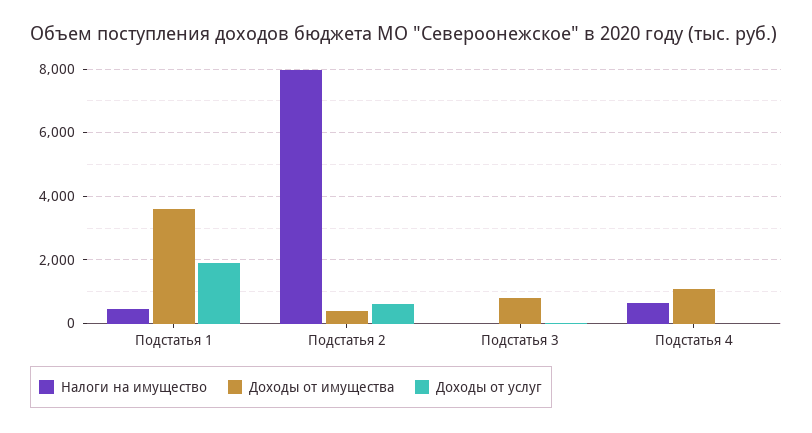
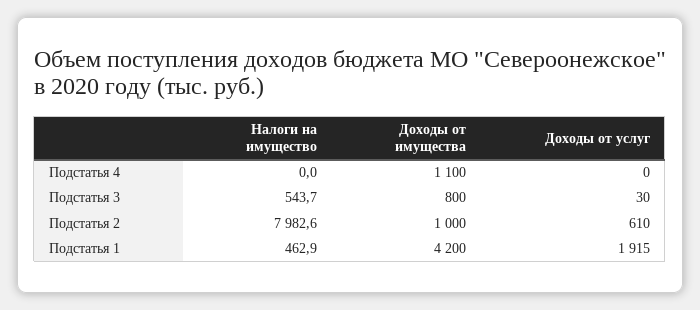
Доходы от имущества, Подстатья 1: 3600 -> 4200
Доходы от имущества, Подстатья 2: 400 -> 1000
Налоги на имущество, Подстатья 3: 0 -> 543.7
Налоги на имущество, Подстатья 4: 600 -> 0

